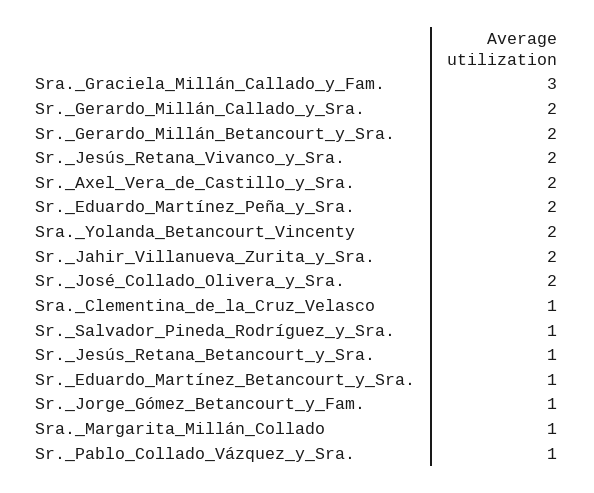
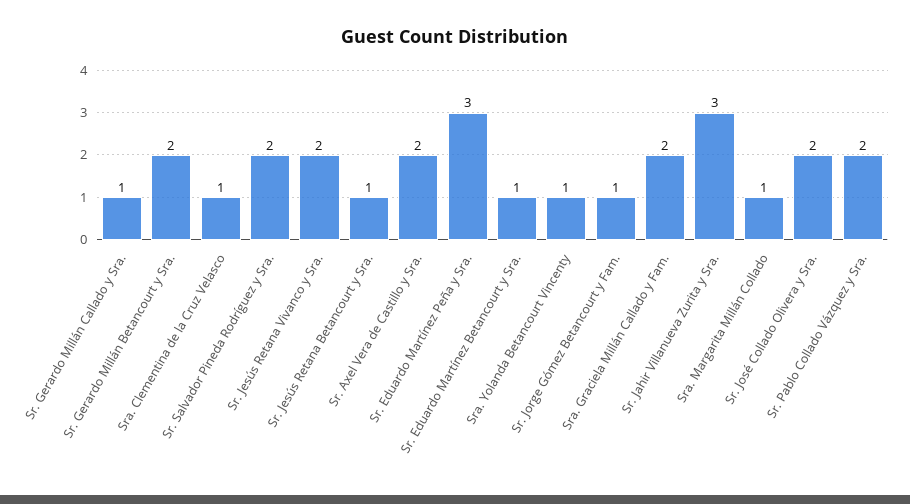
Sra._Graciela_Millán_Callado_y_Fam.: 3 -> 2
Sr._Gerardo_Millán_Callado_y_Sra.: 2 -> 1
Sr._Eduardo_Martínez_Peña_y_Sra.: 2 -> 3
Sra._Yolanda_Betancourt_Vincenty: 2 -> 1
Sr._Jahir_Villanueva_Zurita_y_Sra.: 2 -> 3
Sr._Salvador_Pineda_Rodríguez_y_Sra.: 1 -> 2
Sr._Pablo_Collado_Vázquez_y_Sra.: 1 -> 2

